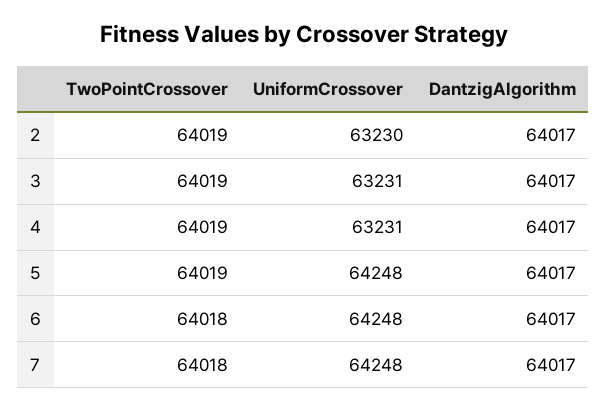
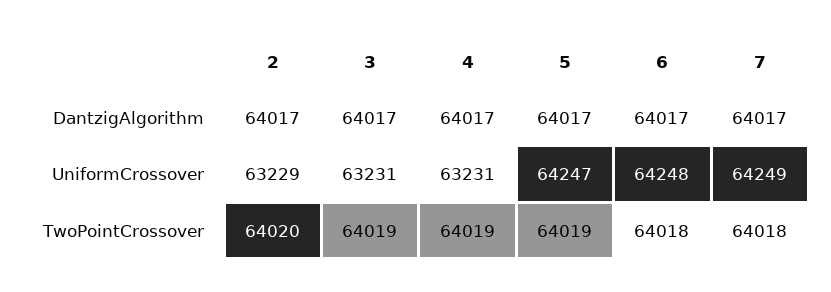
TwoPointCrossover, 2: 64019 -> 64020
UniformCrossover, 2: 63230 -> 63229
UniformCrossover, 5: 64248 -> 64247
UniformCrossover, 7: 64248 -> 64249

